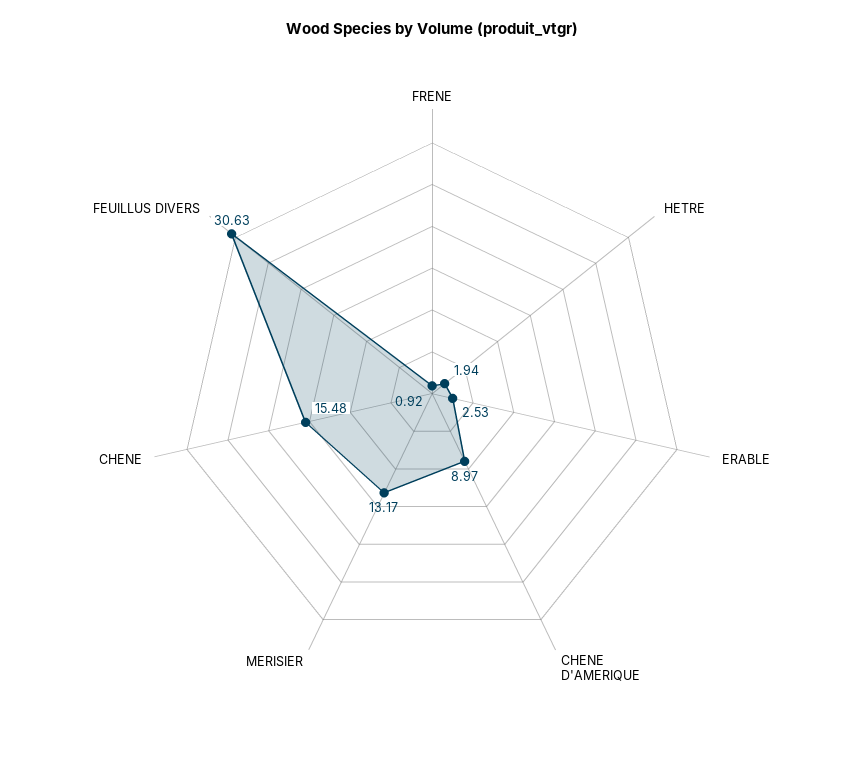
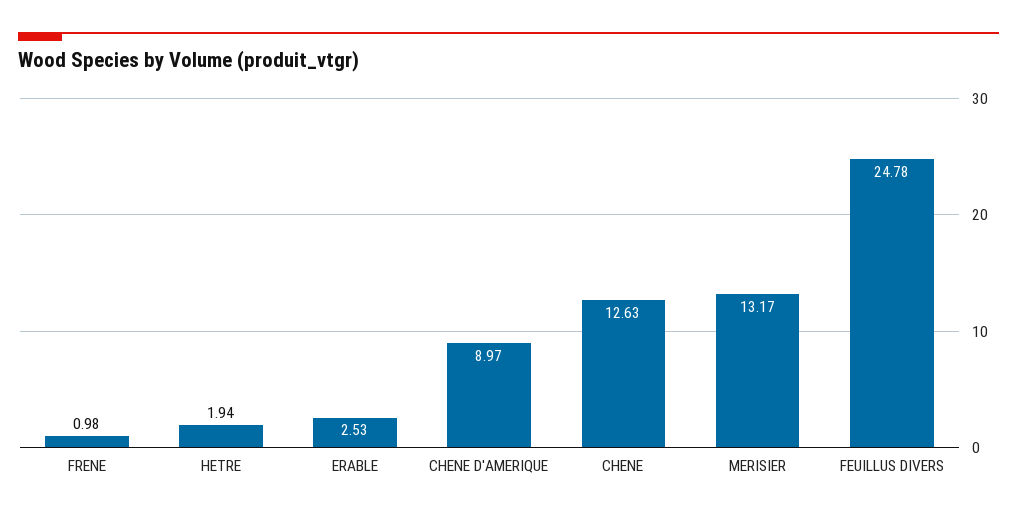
FRENE: 0.92 -> 0.98
CHENE: 15.48 -> 12.63
FEUILLUS DIVERS: 30.63 -> 24.78

